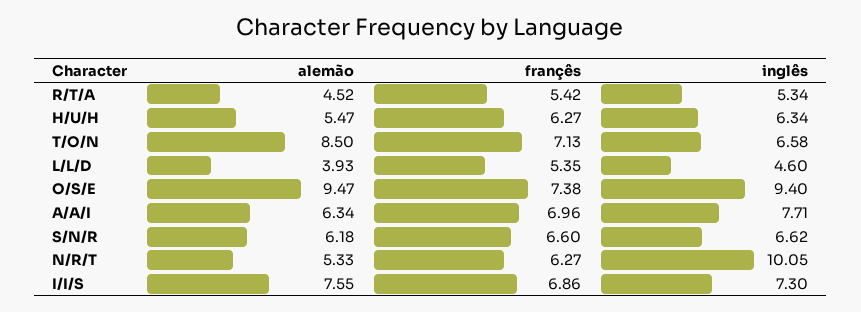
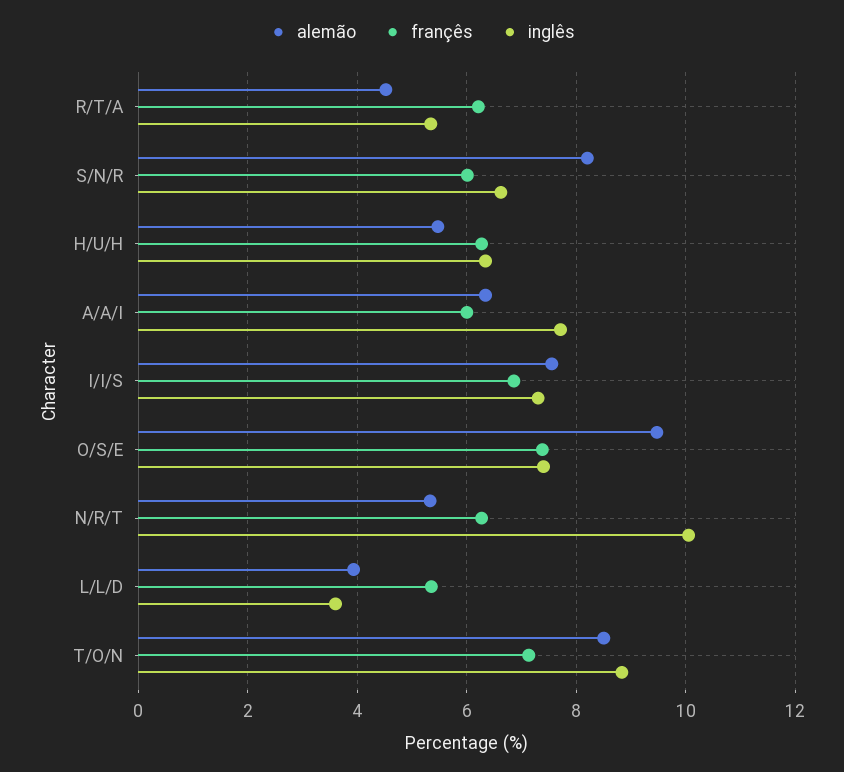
françês, R/T/A: 5.42 -> 6.2
inglês, T/O/N: 6.58 -> 8.8
inglês, L/L/D: 4.6 -> 3.6
inglês, O/S/E: 9.4 -> 7.4
françês, A/A/I: 6.96 -> 6
alemão, S/N/R: 6.18 -> 8.2
françês, S/N/R: 6.6 -> 6

